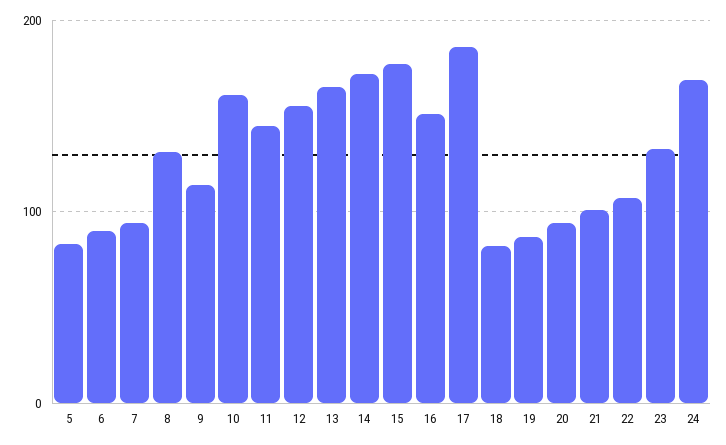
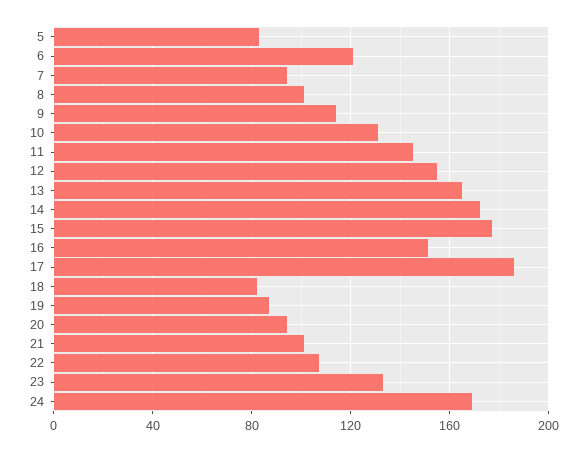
6: 90 -> 120
8: 130 -> 100
10: 160 -> 130

